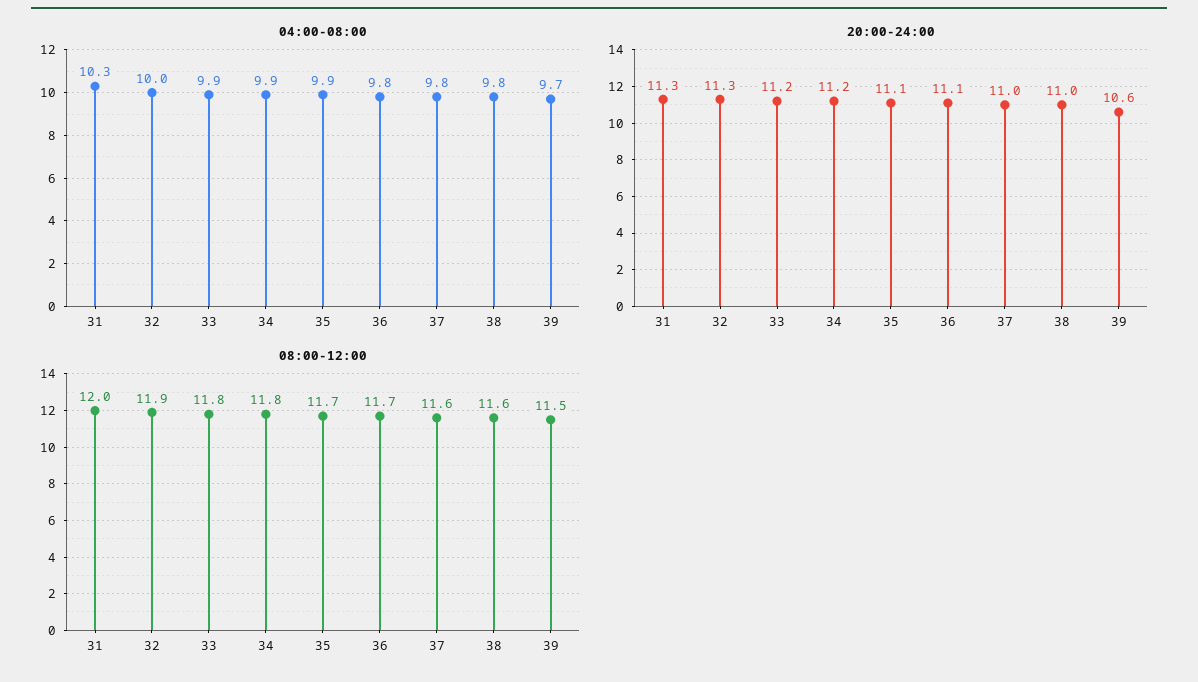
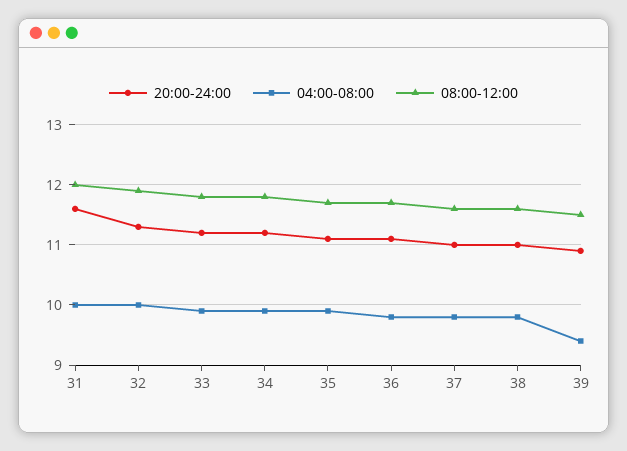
04:00-08:00, 31: 10.3 -> 10
04:00-08:00, 39: 9.7 -> 9.4
20:00-24:00, 31: 11.3 -> 11.6
20:00-24:00, 39: 10.6 -> 10.9

